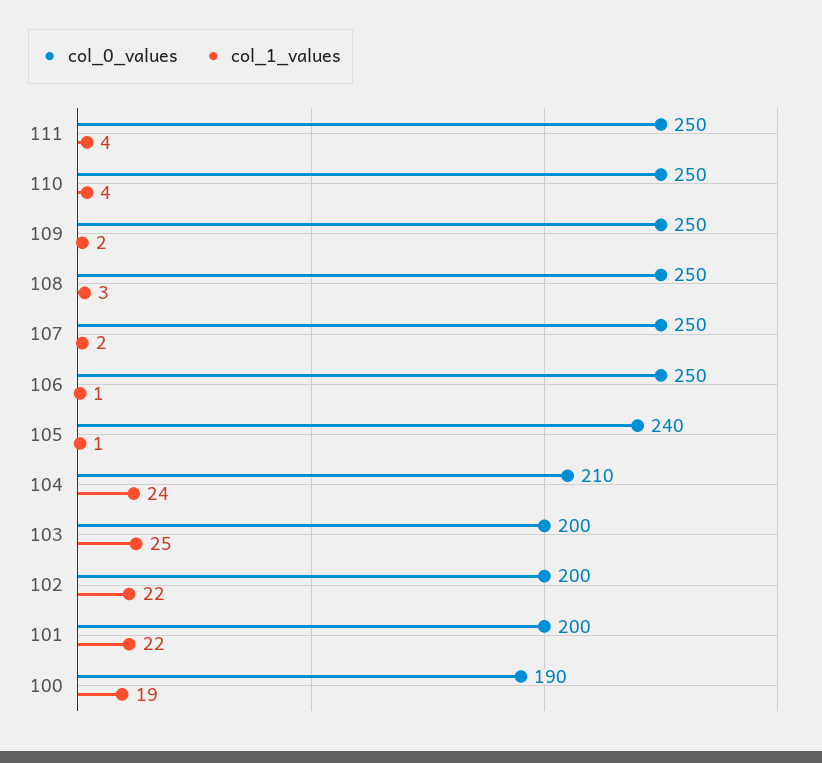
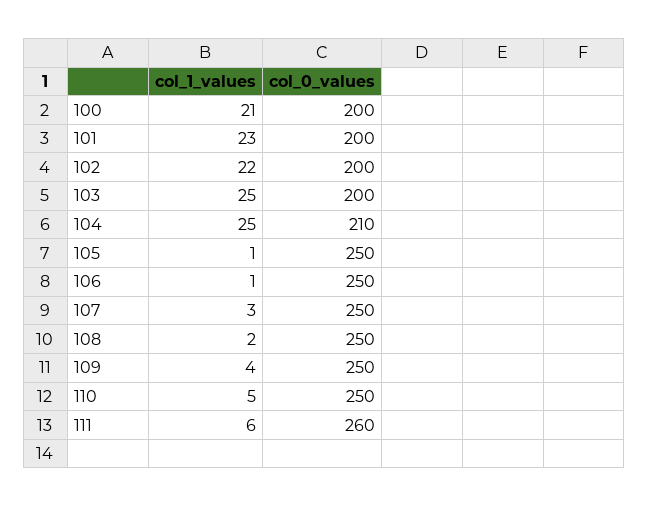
col_0_values, 111: 250 -> 260
col_1_values, 111: 4 -> 6
col_1_values, 110: 4 -> 5
col_1_values, 109: 2 -> 4
col_1_values, 108: 3 -> 2
col_1_values, 107: 2 -> 3
col_0_values, 105: 240 -> 250
col_1_values, 104: 24 -> 25
col_1_values, 101: 22 -> 23
col_0_values, 100: 190 -> 200
col_1_values, 100: 19 -> 21

